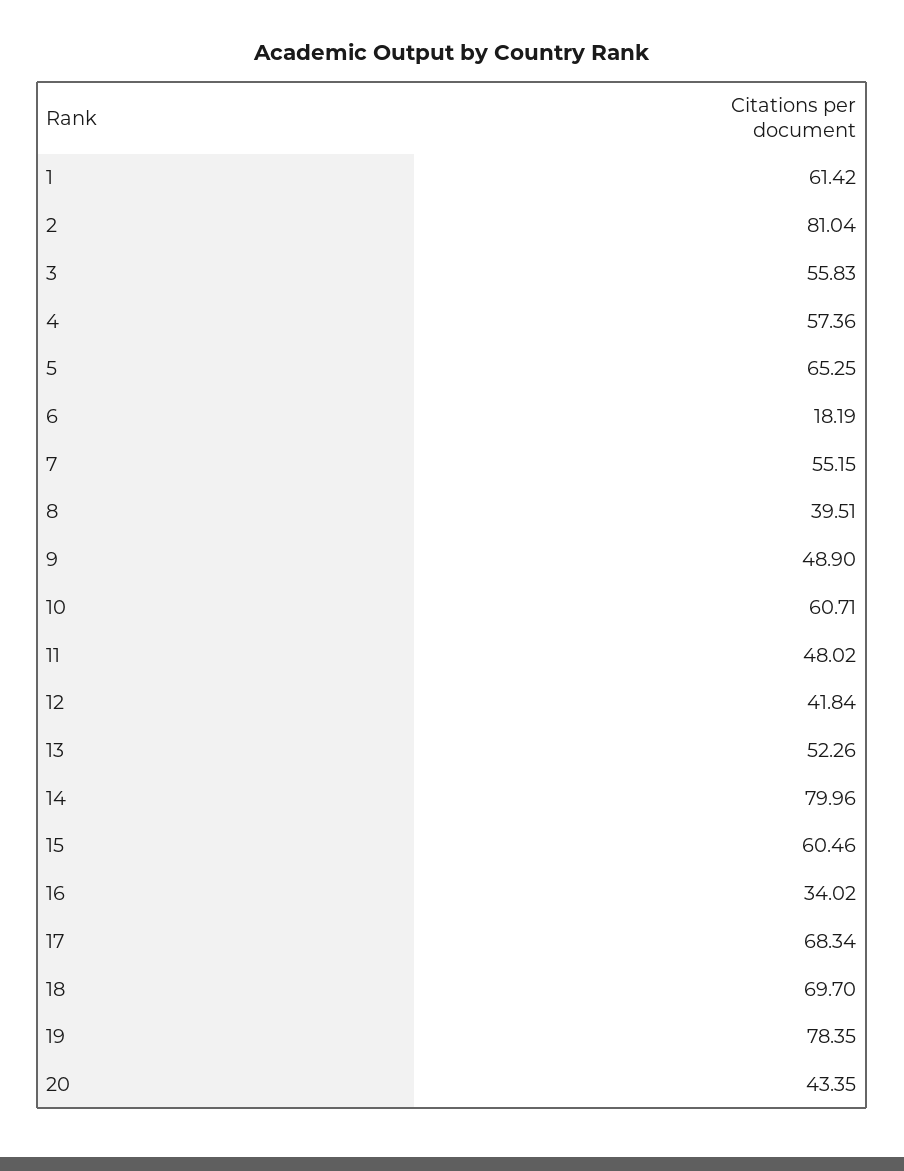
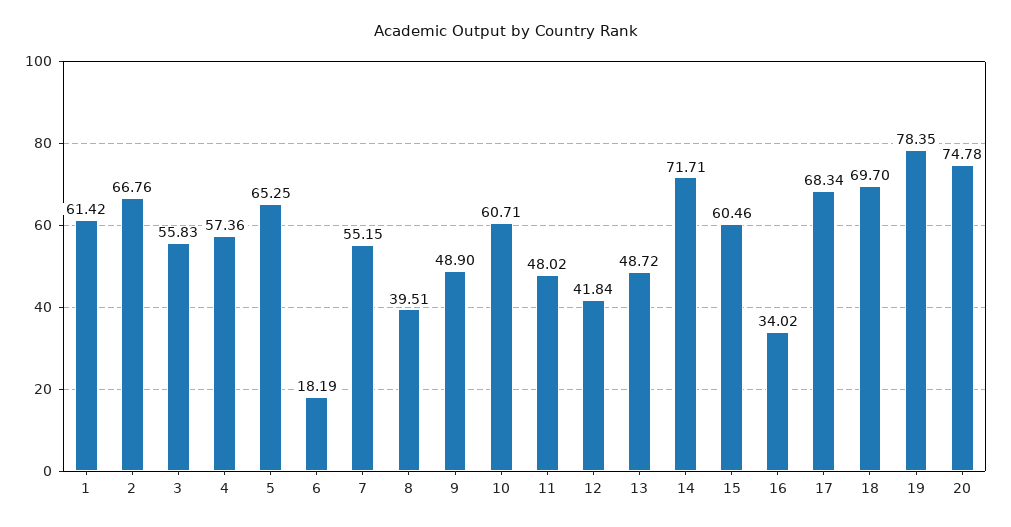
2: 81.04 -> 66.76
13: 52.26 -> 48.72
14: 79.96 -> 71.71
20: 43.35 -> 74.78

